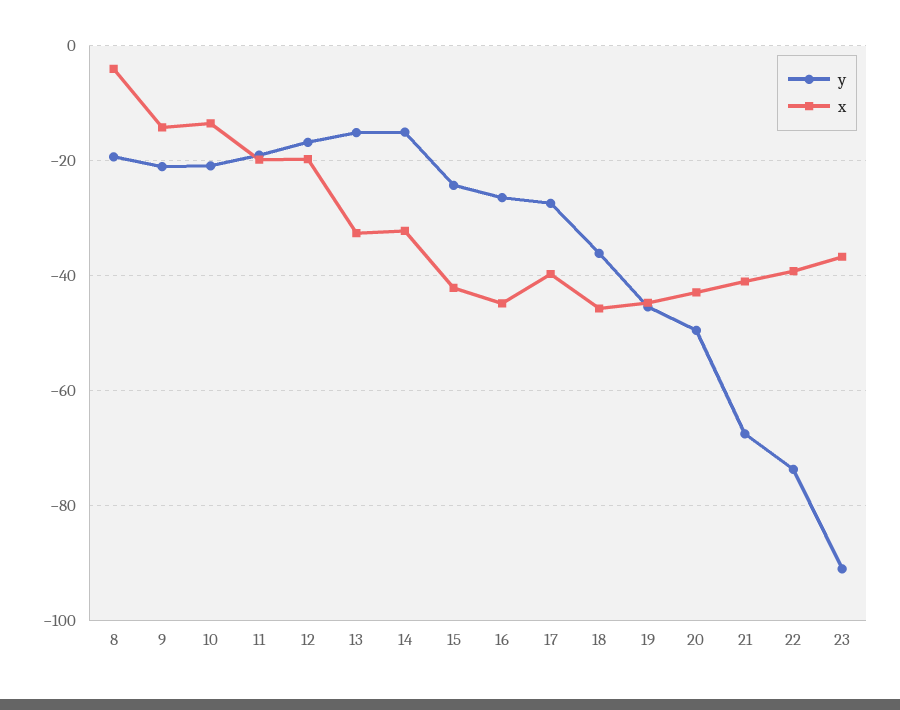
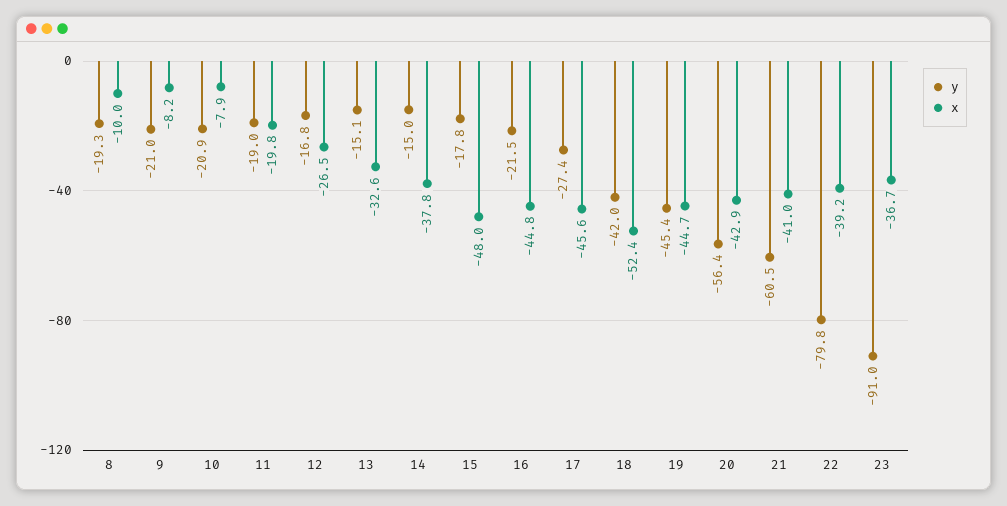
x, 8: -4 -> -10
x, 9: -14 -> -8.2
x, 10: -14 -> -7.9
x, 12: -20 -> -26.5
x, 14: -32 -> -37.8
y, 15: -24 -> -17.8
x, 15: -42 -> -48
y, 16: -26 -> -21.5
x, 17: -40 -> -45.6
y, 18: -36 -> -42
x, 18: -46 -> -52.4
y, 20: -50 -> -56.4
y, 21: -68 -> -60.5
y, 22: -74 -> -79.8

